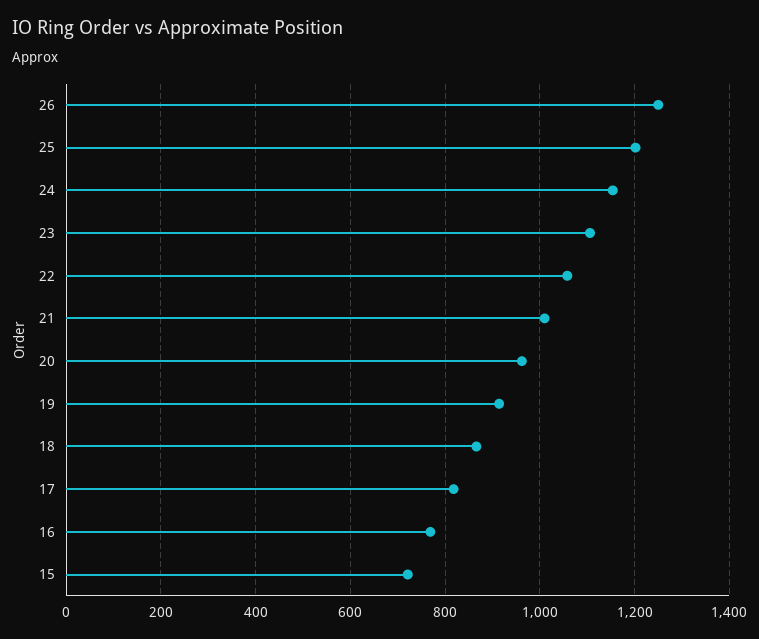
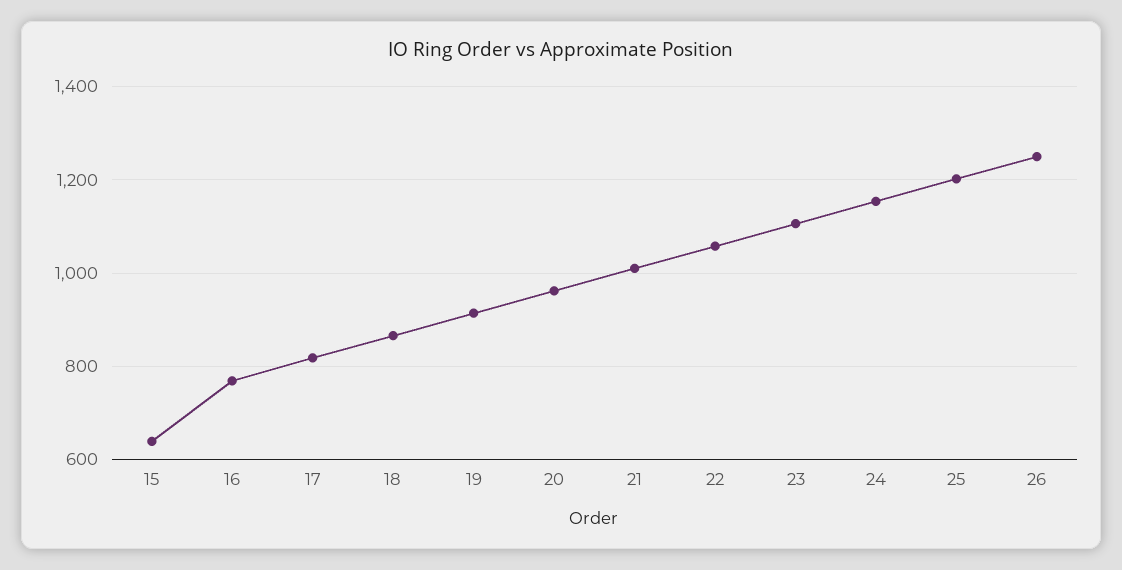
15: 720 -> 640

